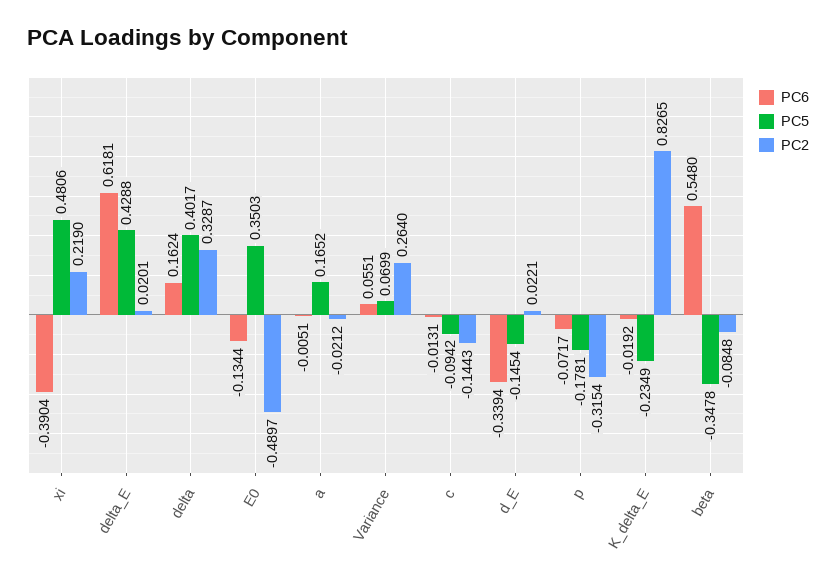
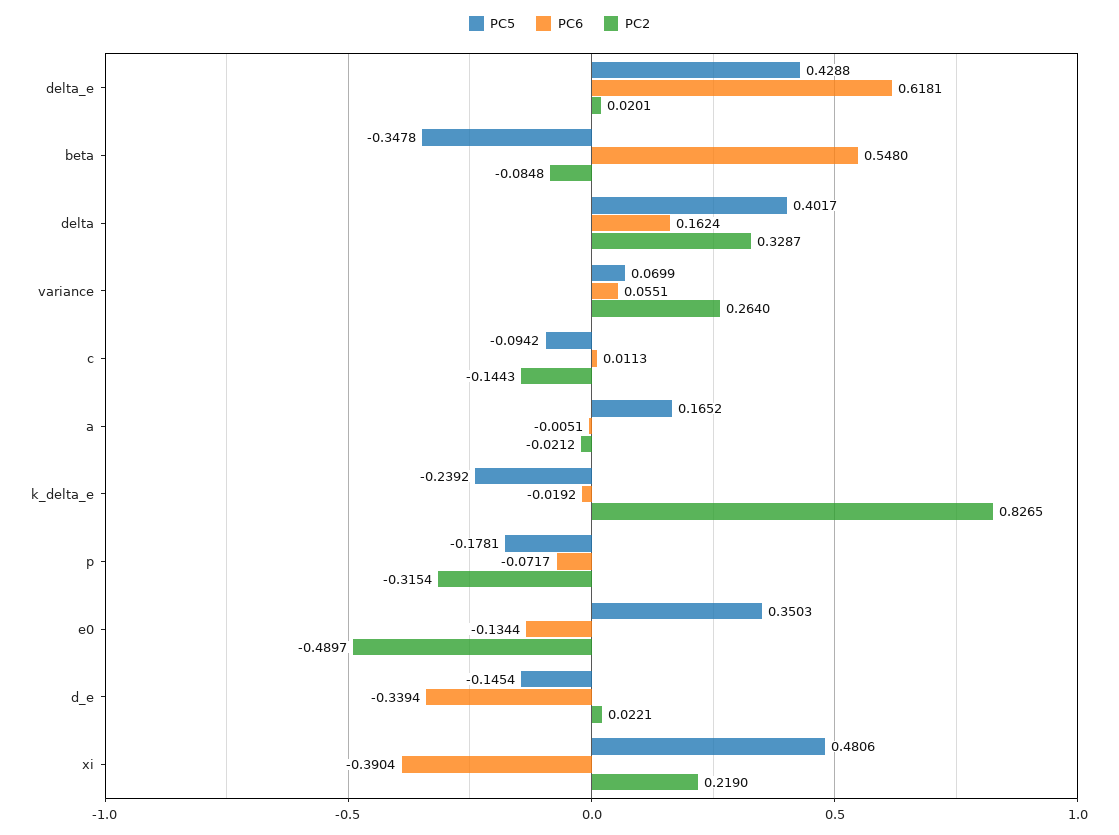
PC6, c: -0.0131 -> 0.0113
PC5, K_delta_E: -0.2349 -> -0.2392

